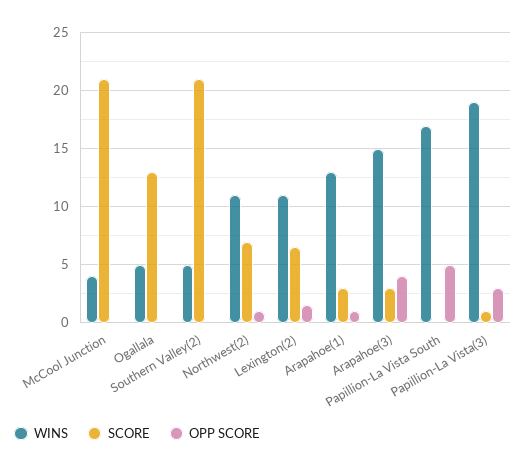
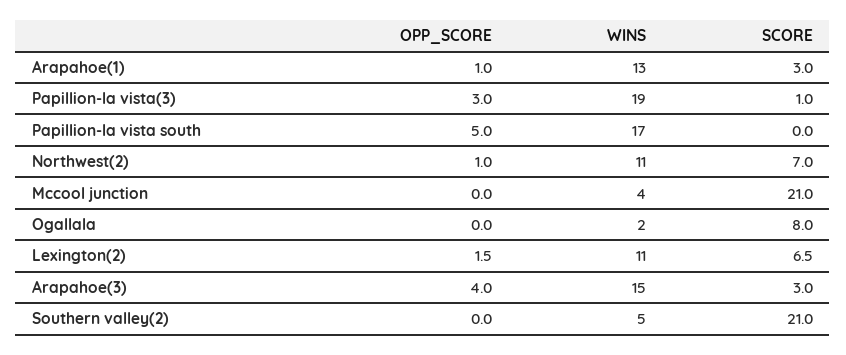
WINS, Ogallala: 5 -> 2
SCORE, Ogallala: 13 -> 8

